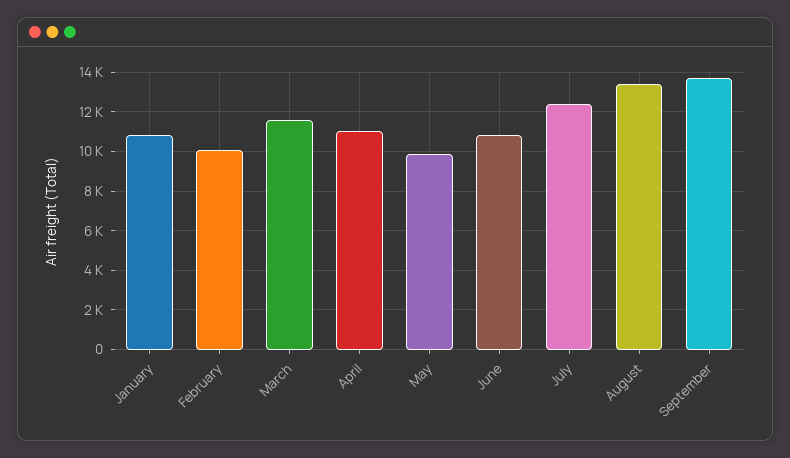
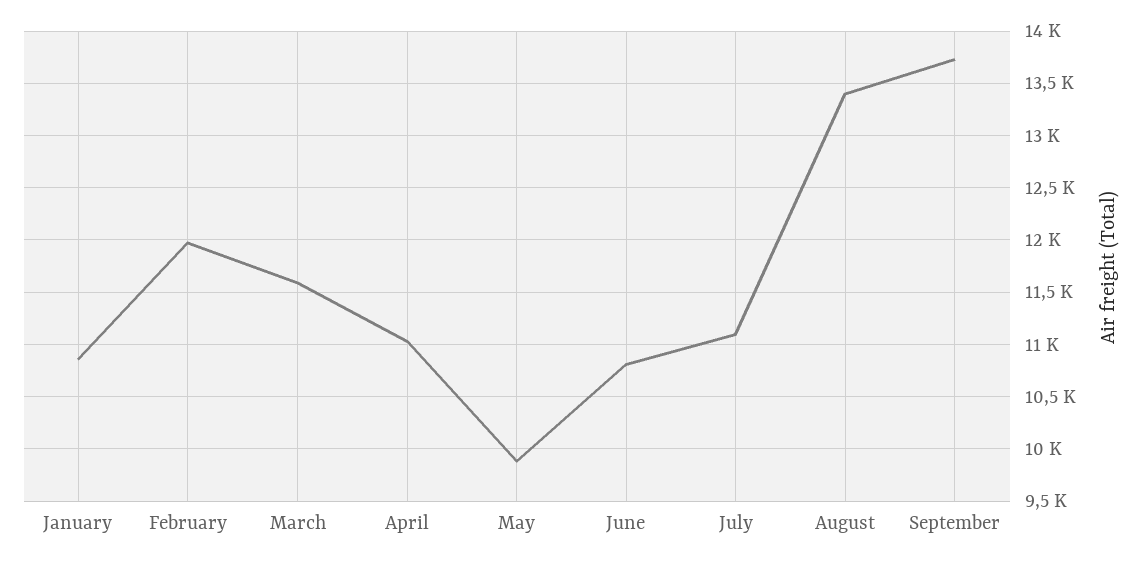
February: 10000 -> 12000
July: 12500 -> 11100

